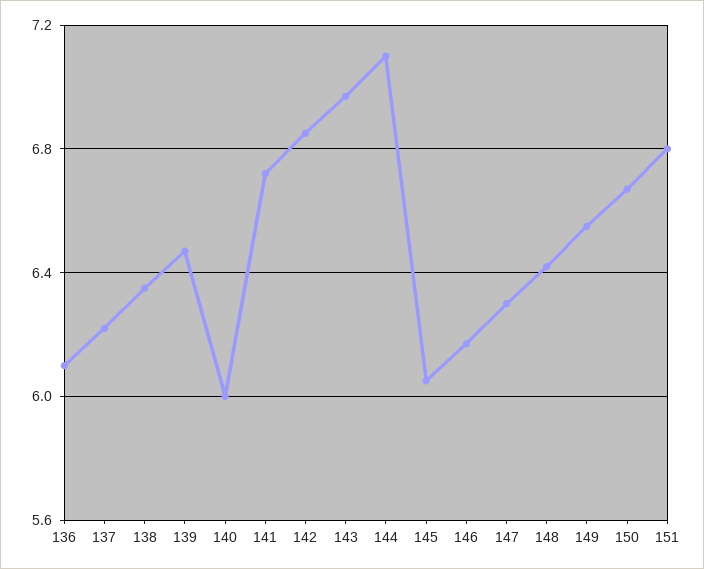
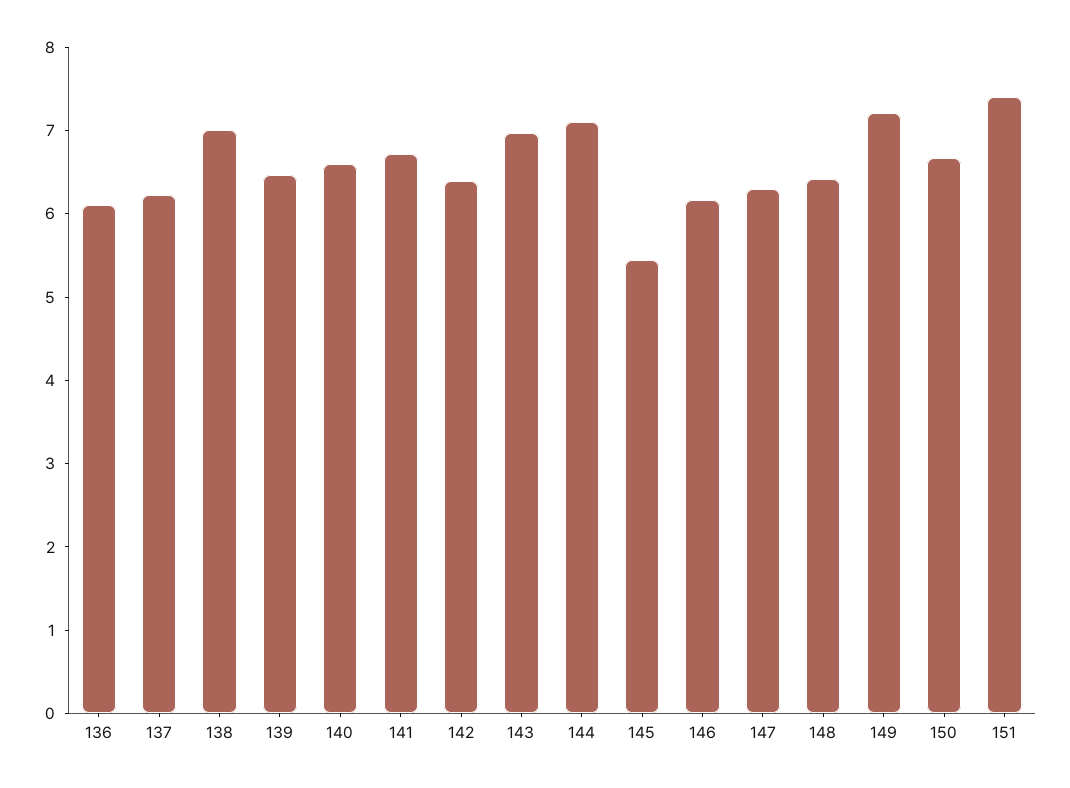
138: 6.35 -> 7
140: 6 -> 6.6
142: 6.85 -> 6.4
145: 6.05 -> 5.4
149: 6.55 -> 7.2
151: 6.8 -> 7.4

